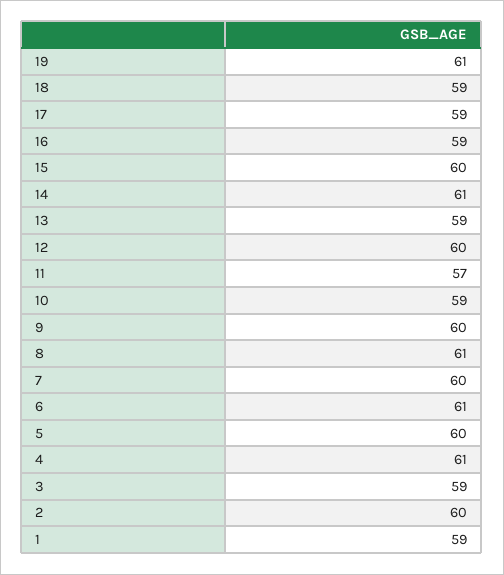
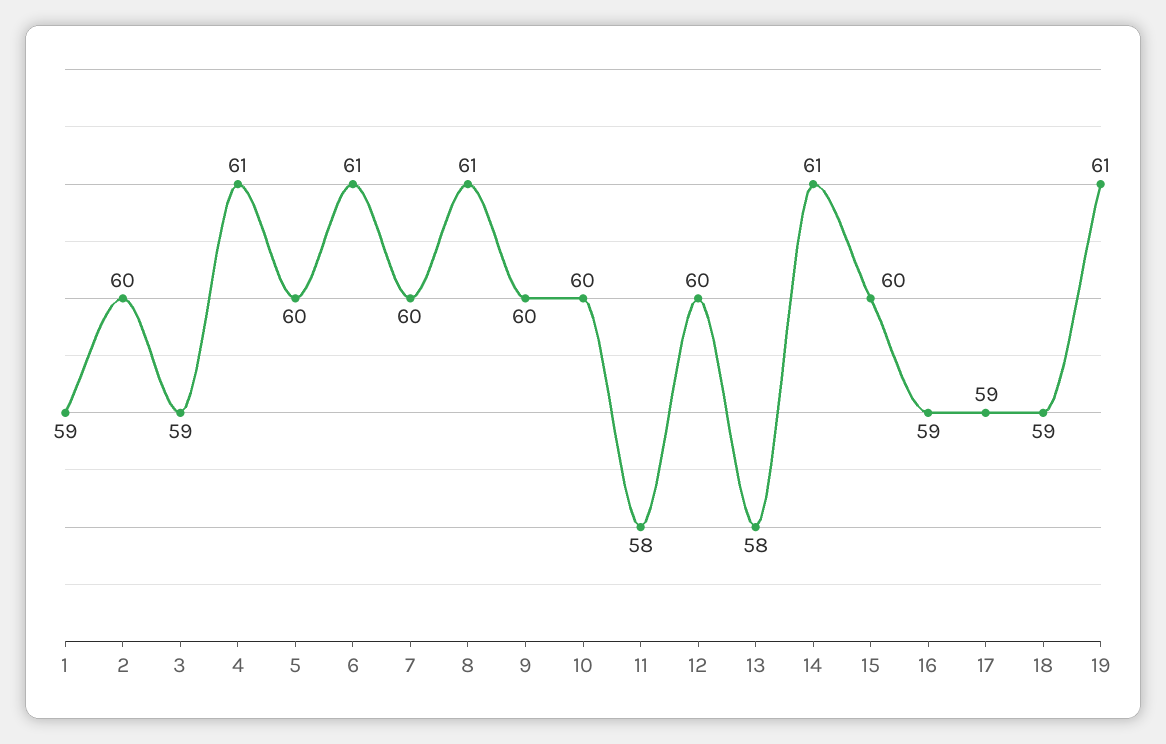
13: 59 -> 58
11: 57 -> 58
10: 59 -> 60

